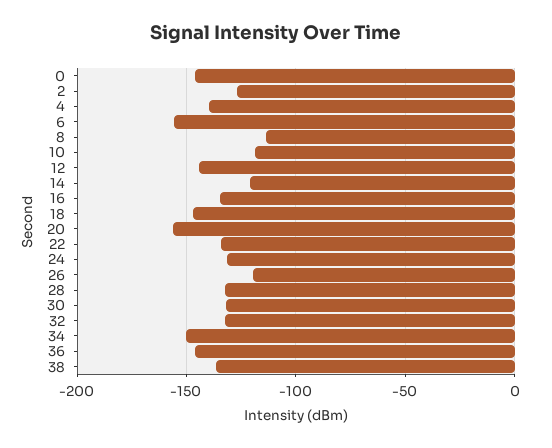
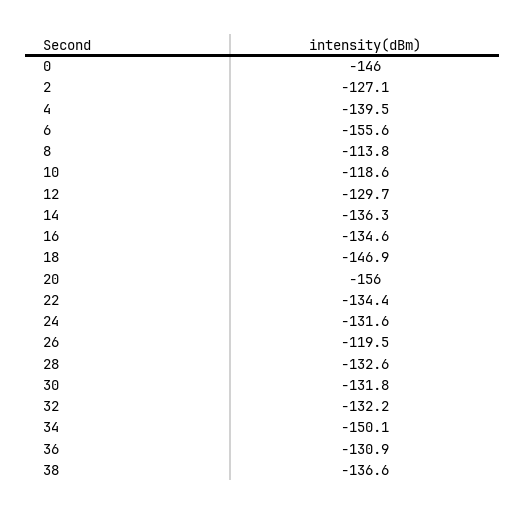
12: -145 -> -129.7
14: -120 -> -136.3
36: -145 -> -130.9

